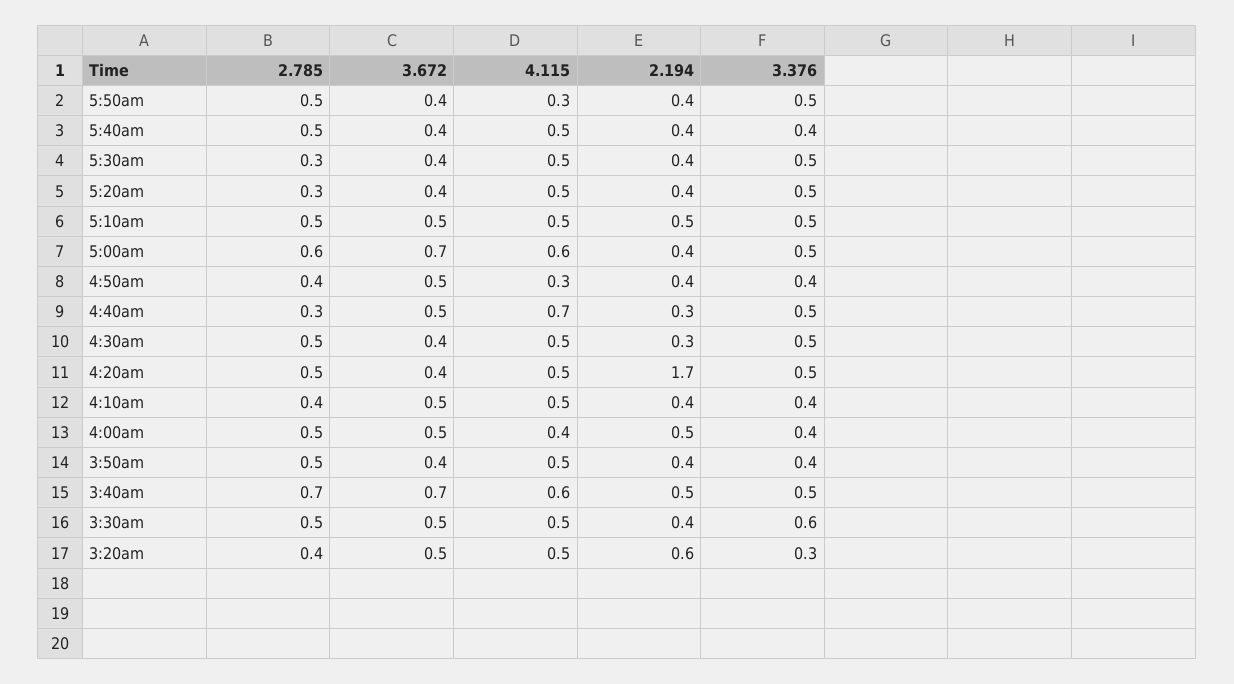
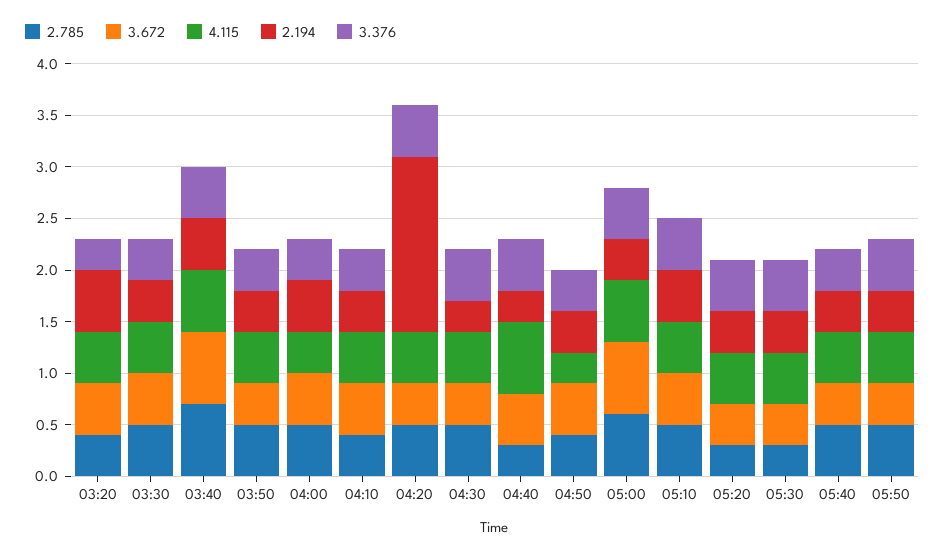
4.115, 5:50am: 0.3 -> 0.5
3.376, 3:30am: 0.6 -> 0.4

